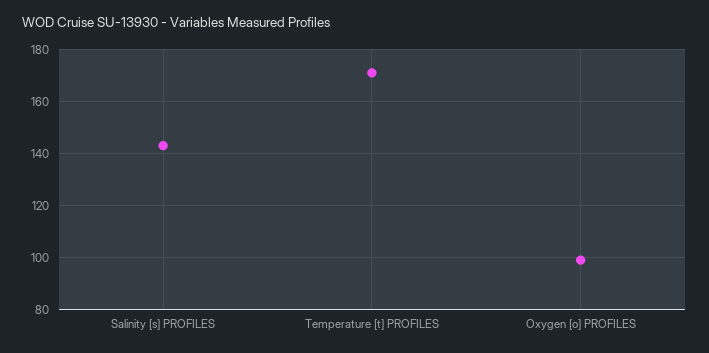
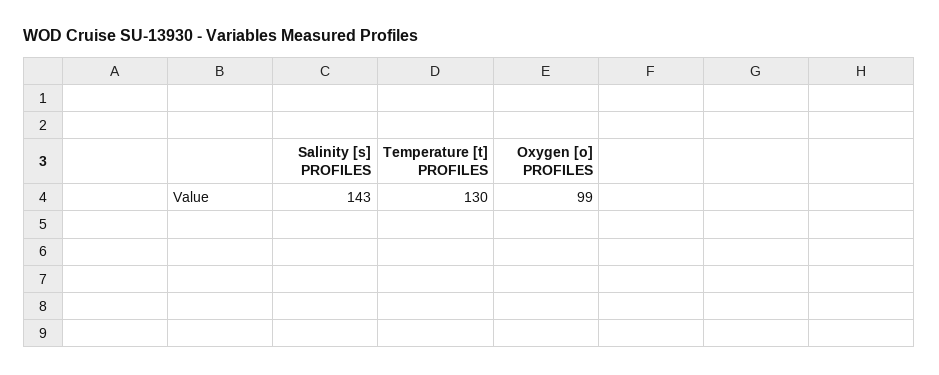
Temperature [t] PROFILES: 170 -> 130

